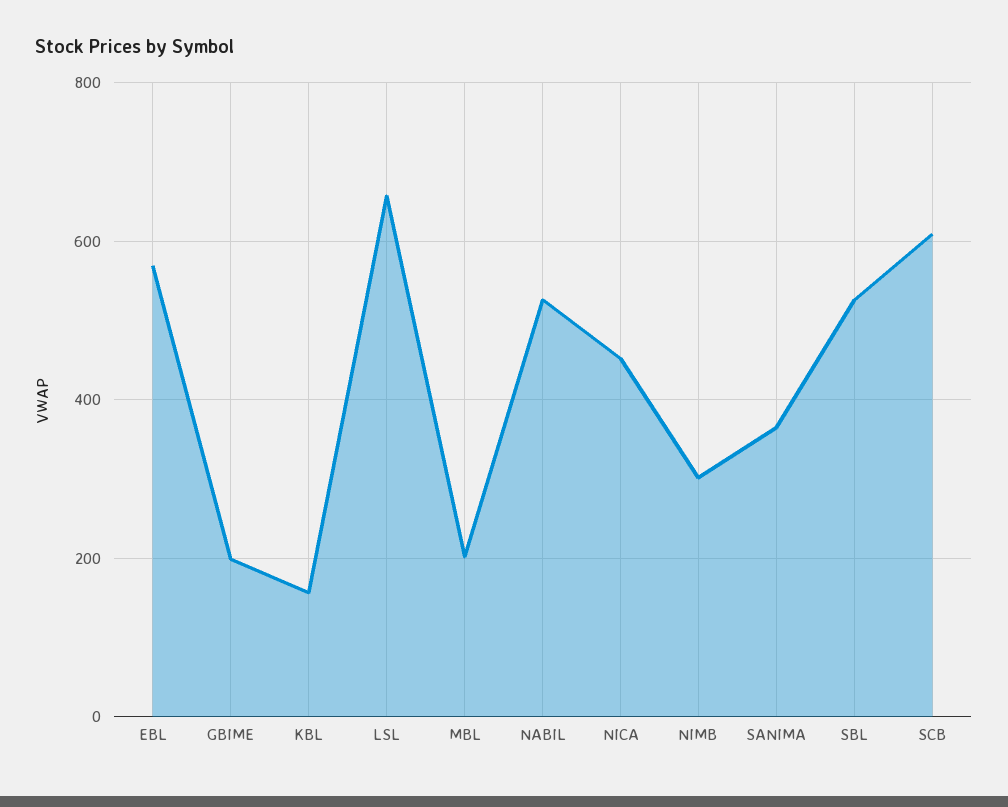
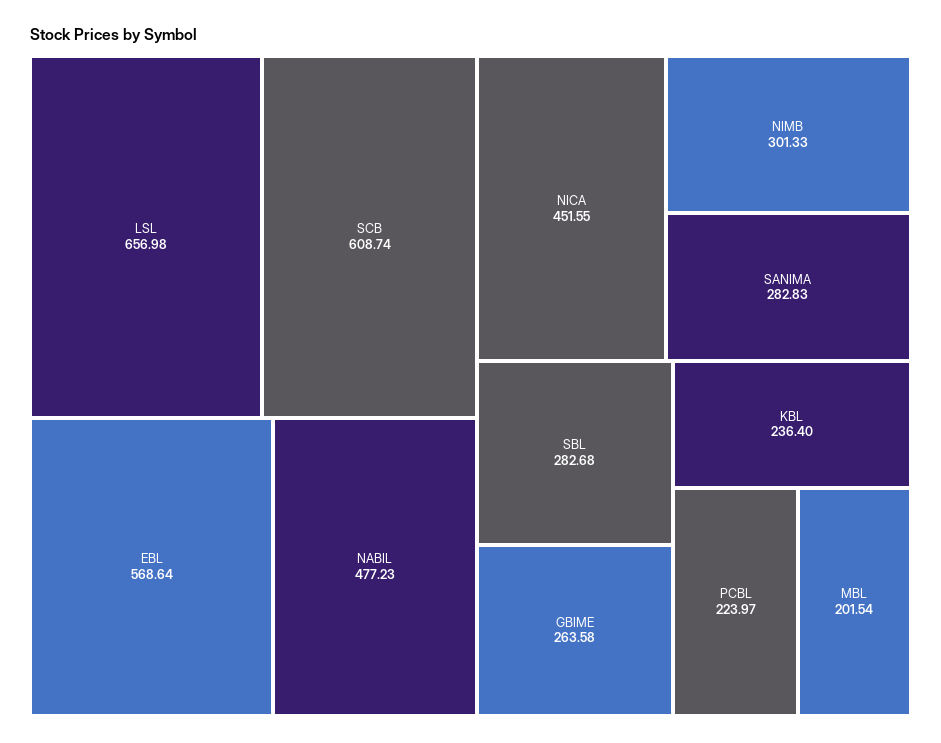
GBIME: 200 -> 263.58
KBL: 160 -> 236.4
NABIL: 520 -> 477.23
SANIMA: 360 -> 282.83
SBL: 520 -> 282.68
PCBL: none -> 223.97

